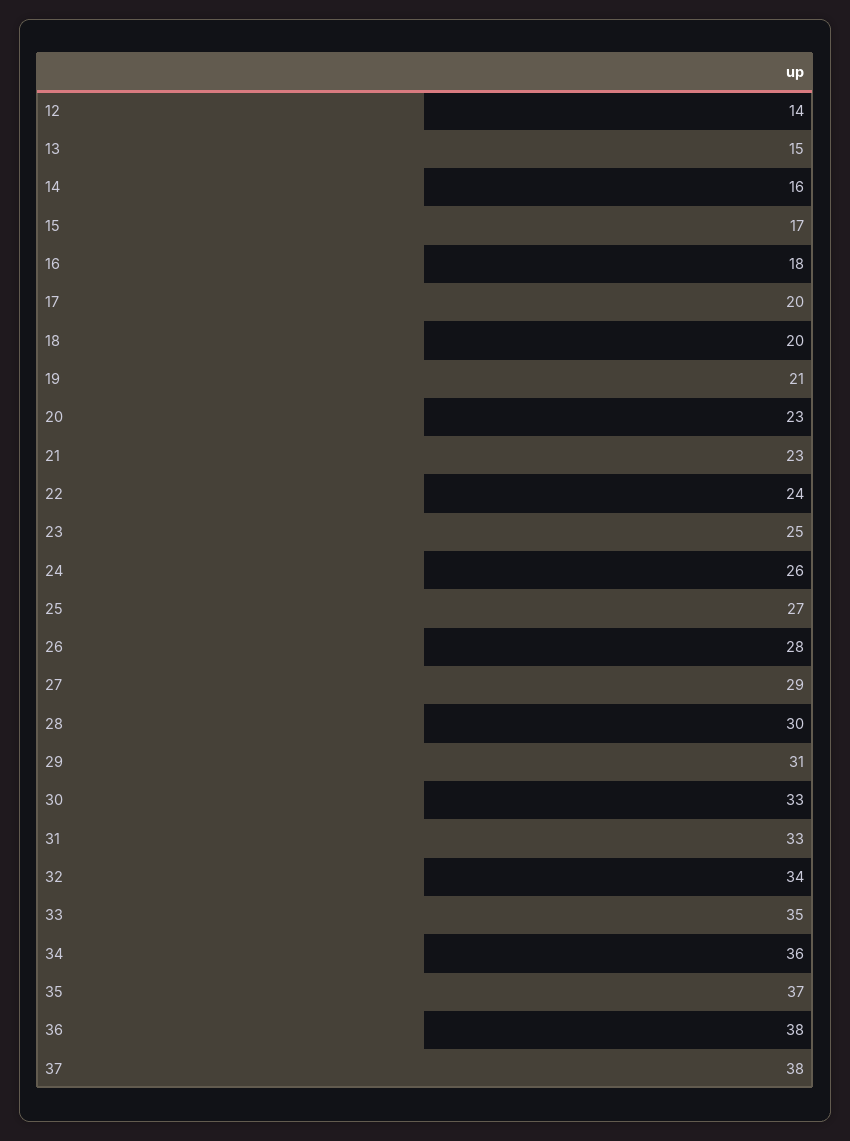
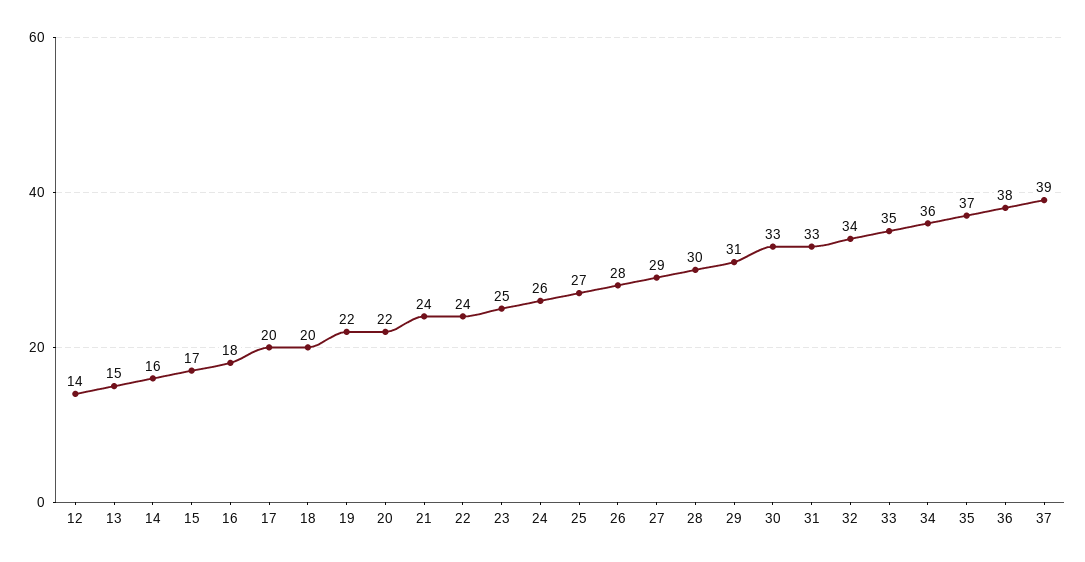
19: 21 -> 22
20: 23 -> 22
21: 23 -> 24
37: 38 -> 39

